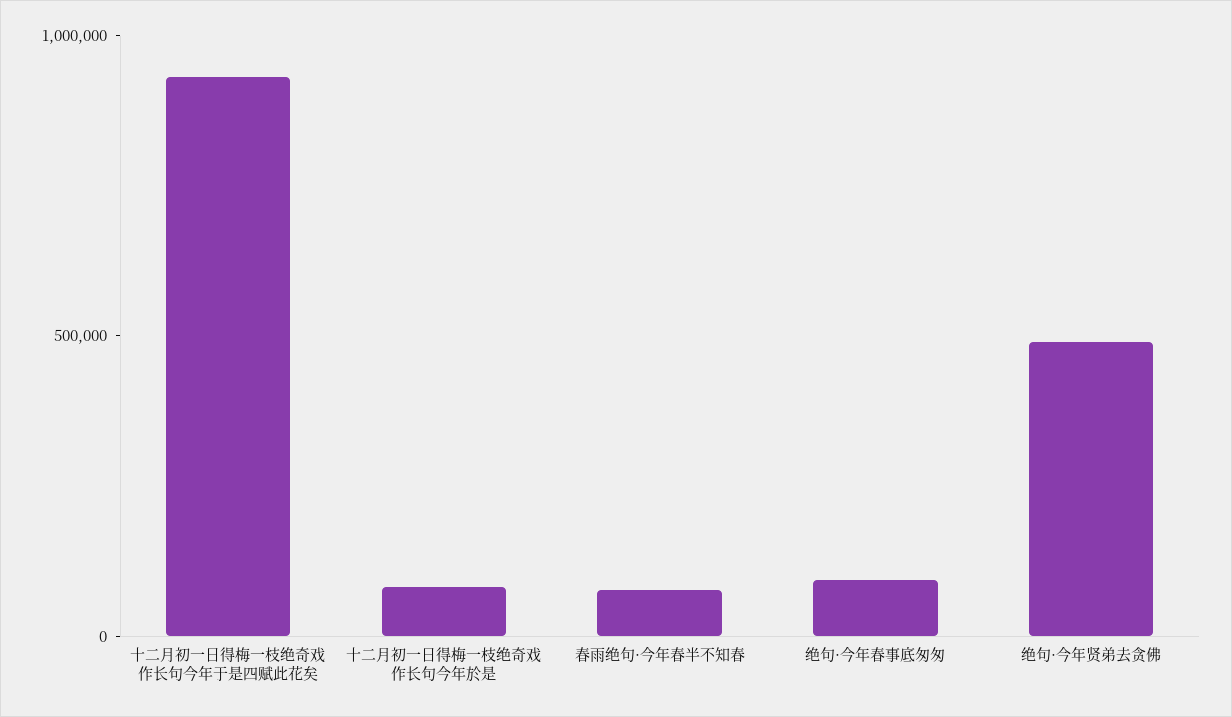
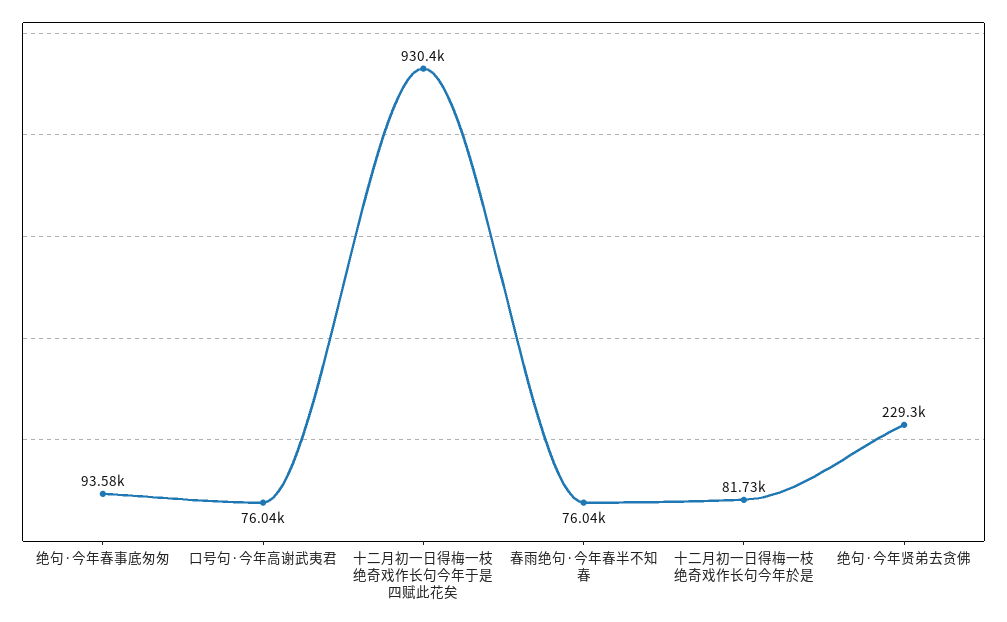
绝句·今年贤弟去贪佛: 500000 -> 229300
口号句·今年高谢武夷君: none -> 76040

